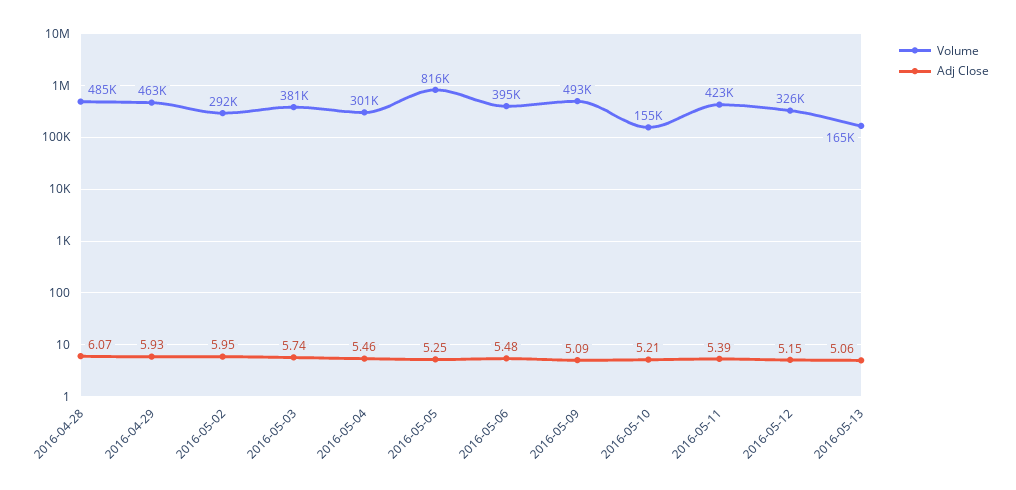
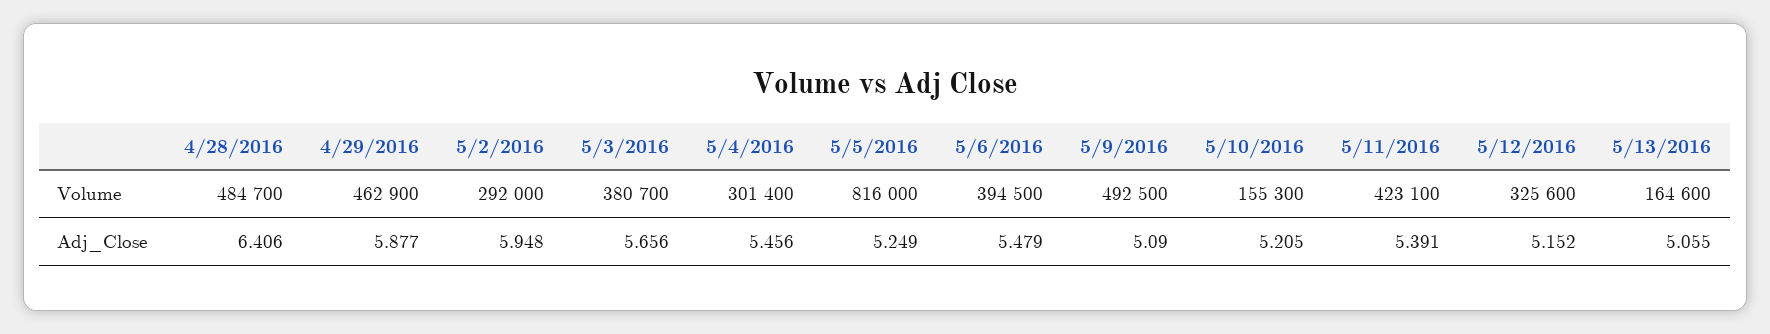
Adj Close, 2016-04-28: 6.07 -> 6.406
Adj Close, 2016-04-29: 5.93 -> 5.877
Adj Close, 2016-05-03: 5.74 -> 5.656

